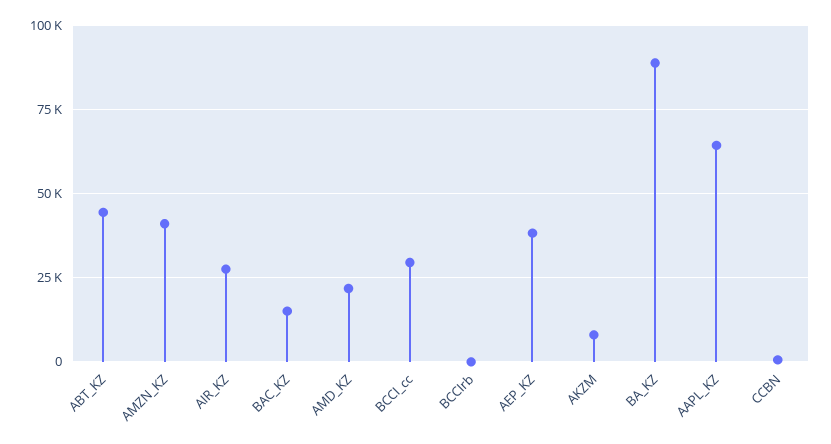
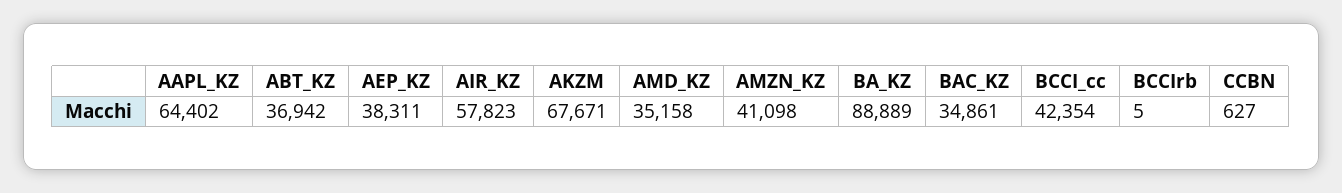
ABT_KZ: 45000 -> 36942
AIR_KZ: 27500 -> 57823
BAC_KZ: 15000 -> 34861
AMD_KZ: 22500 -> 35158
BCCI_cc: 30000 -> 42354
AKZM: 7500 -> 67671

